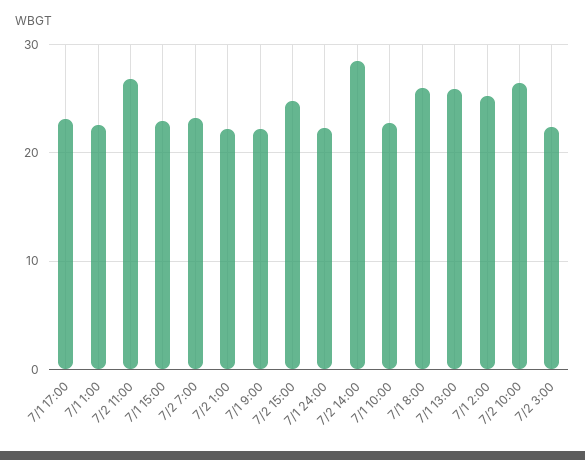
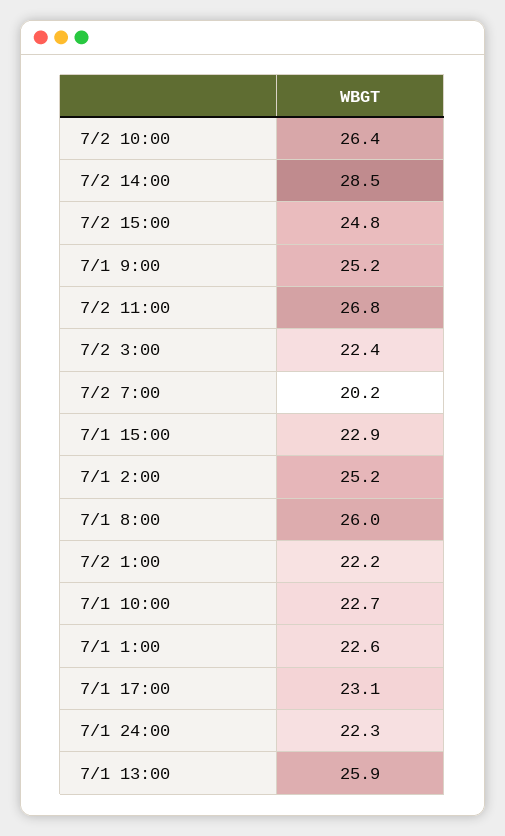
7/2 7:00: 23 -> 20.2
7/1 9:00: 22 -> 25.2

